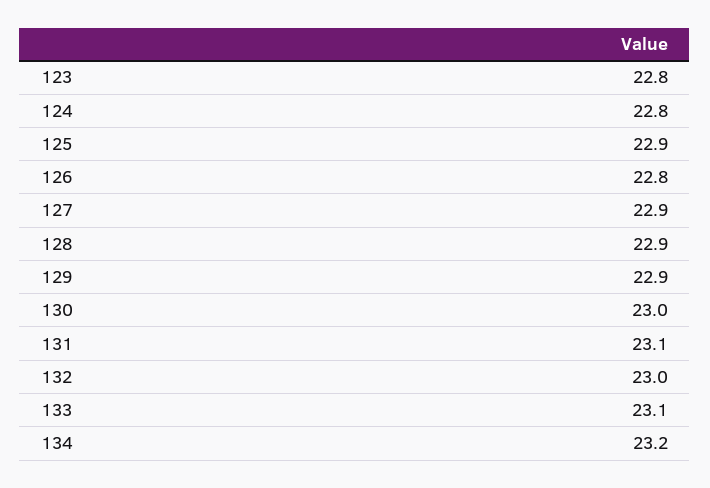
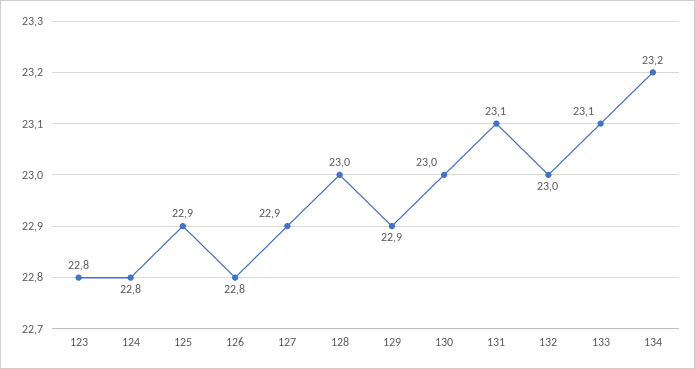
128: 22.9 -> 23

